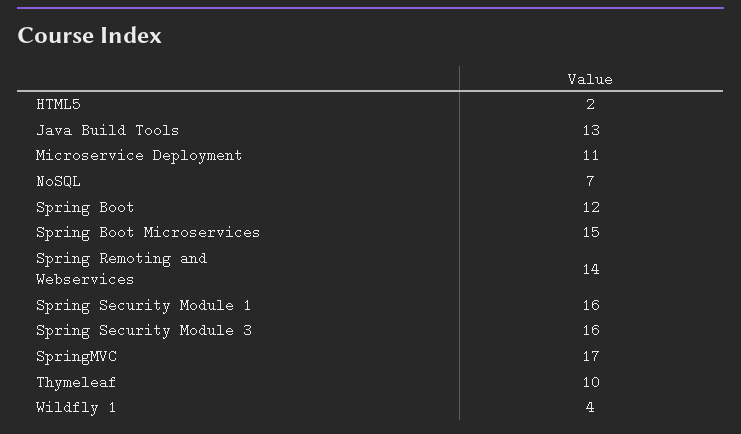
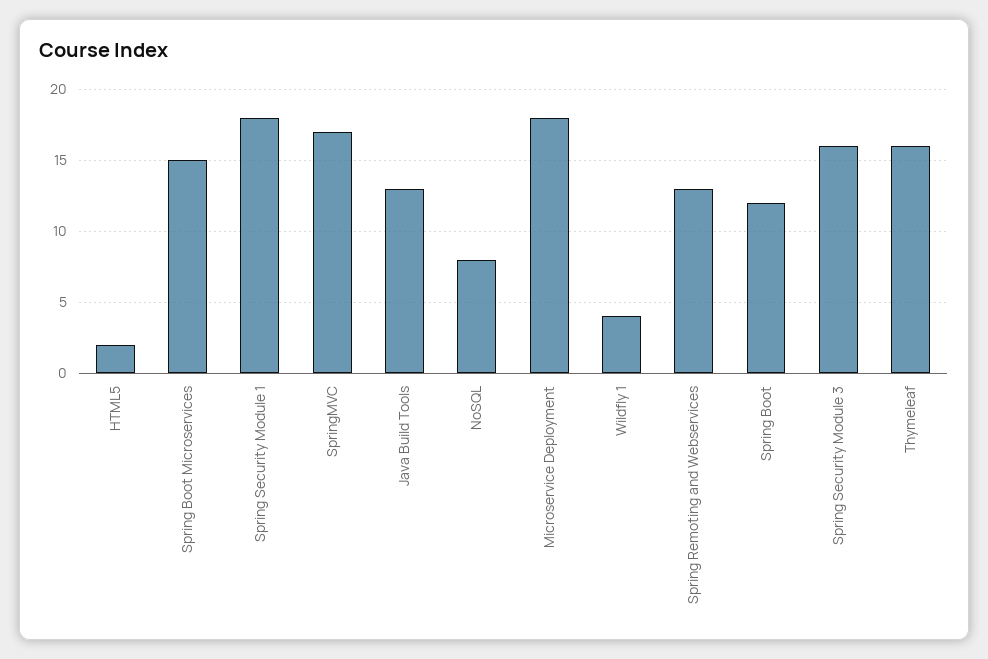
Microservice Deployment: 11 -> 18
NoSQL: 7 -> 8
Spring Remoting and Webservices: 14 -> 13
Spring Security Module 1: 16 -> 18
Thymeleaf: 10 -> 16

